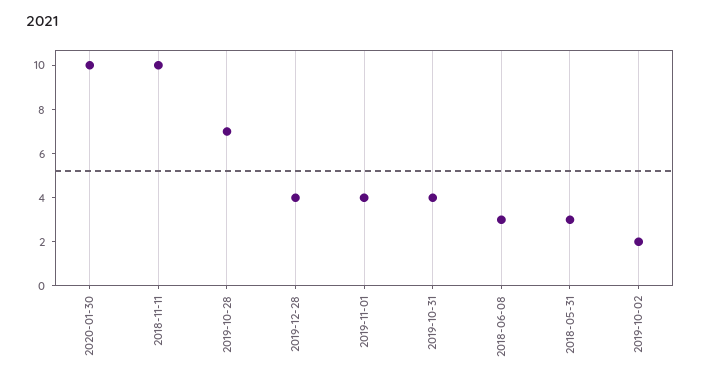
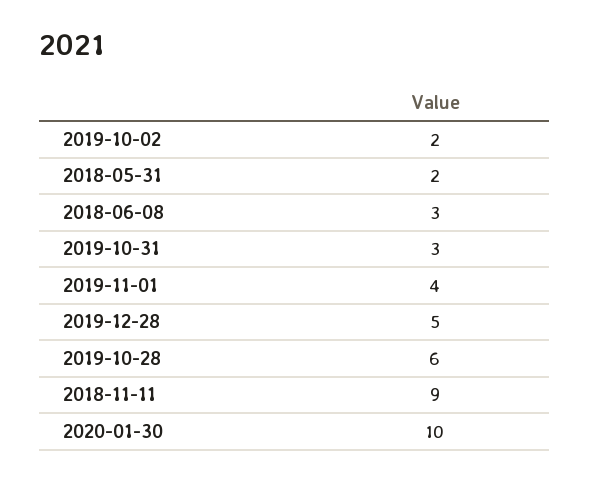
2018-11-11: 10 -> 9
2019-10-28: 7 -> 6
2019-12-28: 4 -> 5
2019-10-31: 4 -> 3
2018-05-31: 3 -> 2

